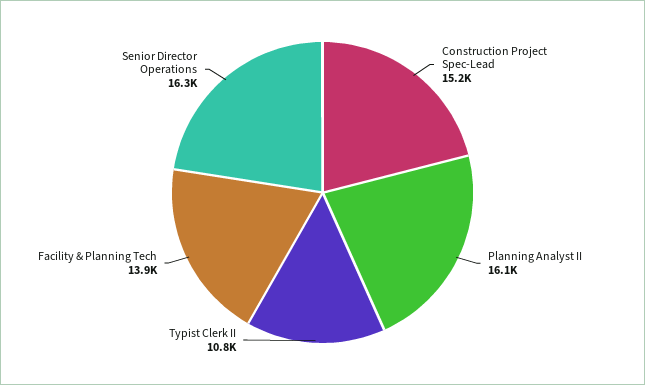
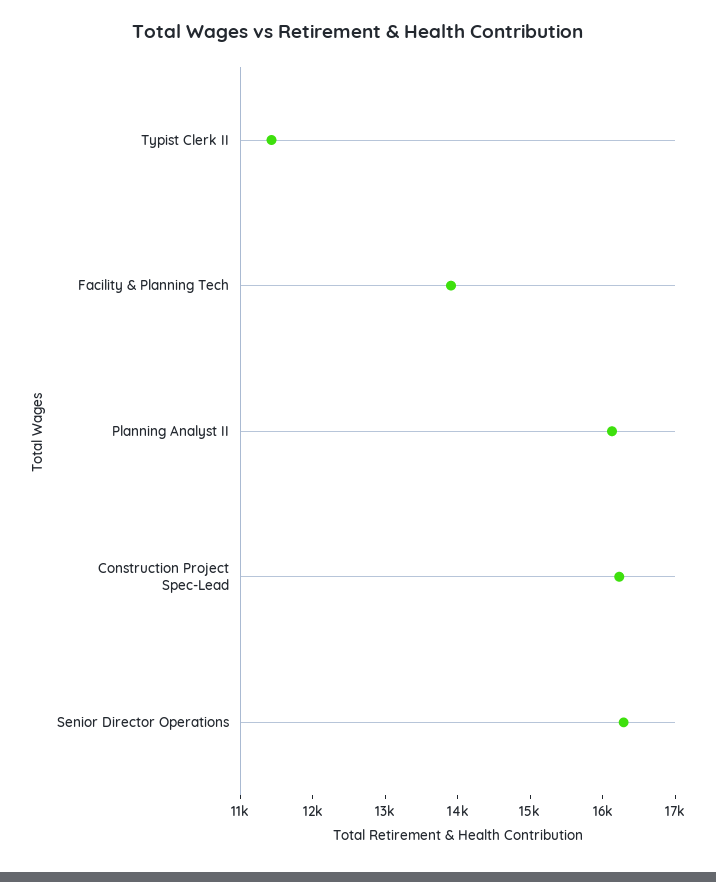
Construction Project Spec-Lead: 15200 -> 16200
Typist Clerk II: 10800 -> 11400

